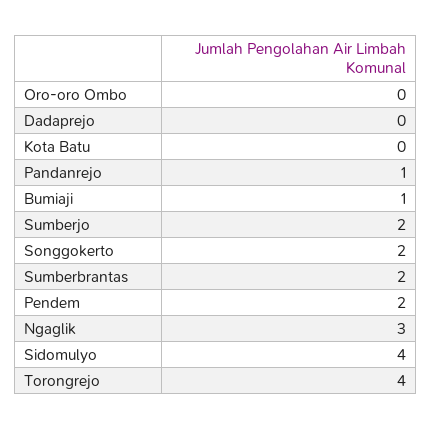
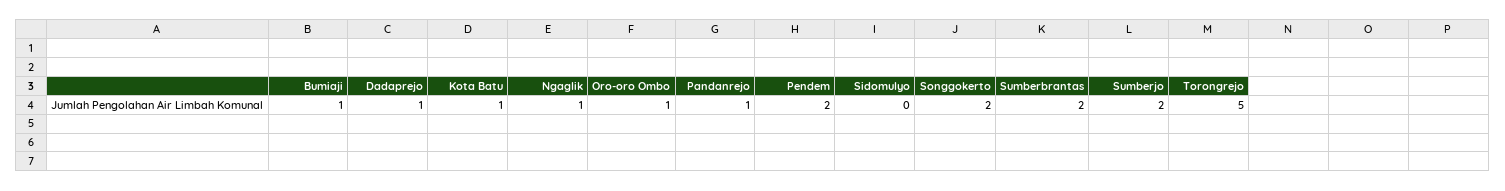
Oro-oro Ombo: 0 -> 1
Dadaprejo: 0 -> 1
Kota Batu: 0 -> 1
Ngaglik: 3 -> 1
Sidomulyo: 4 -> 0
Torongrejo: 4 -> 5

